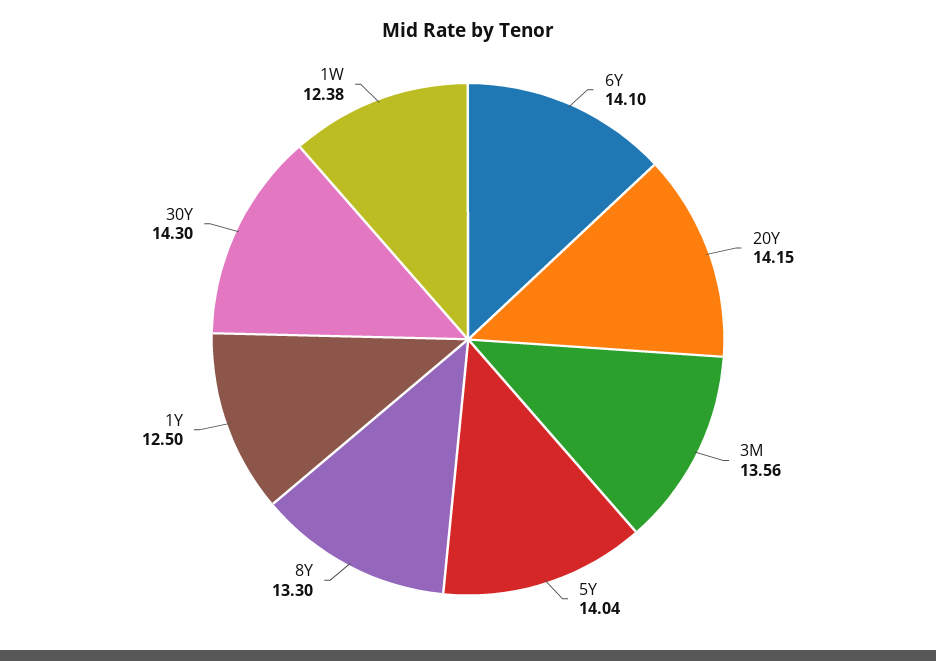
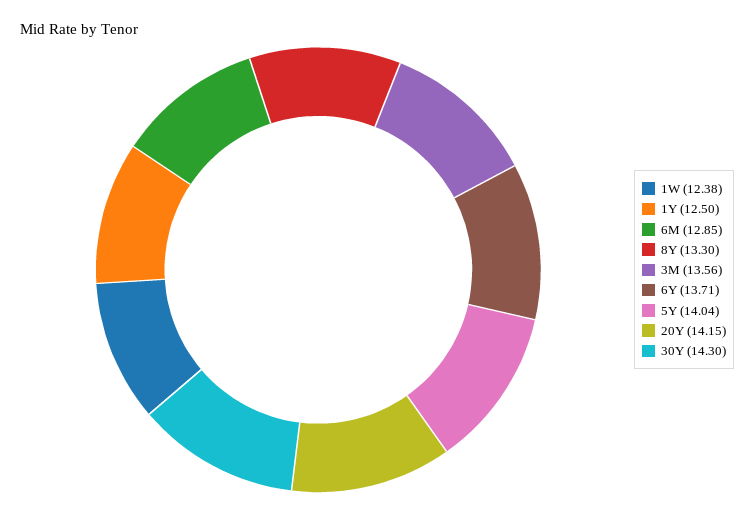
6Y: 14.1 -> 13.71
6M: none -> 12.85

